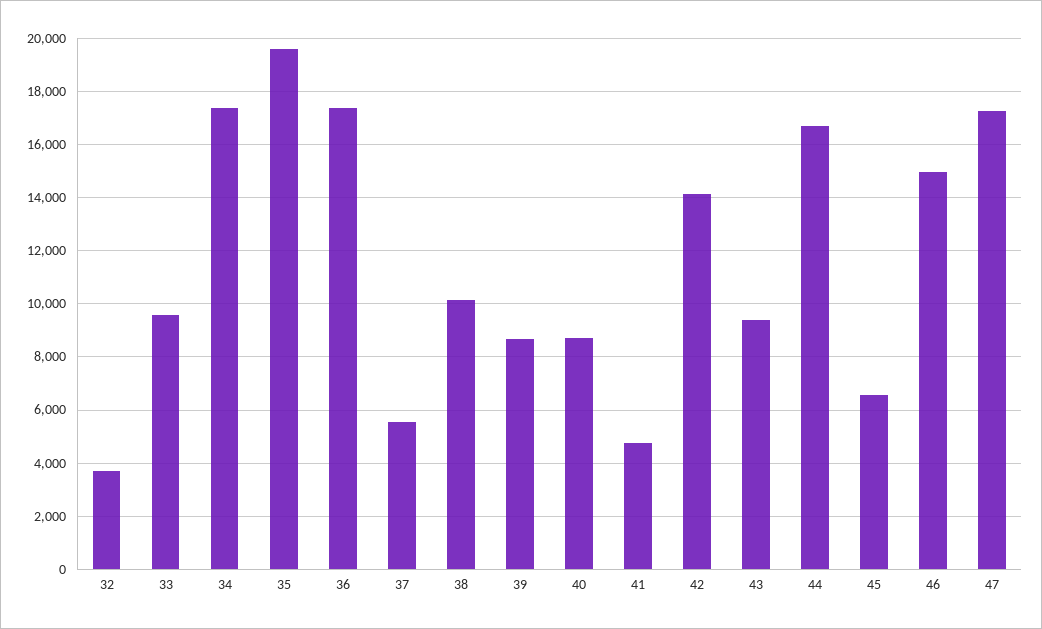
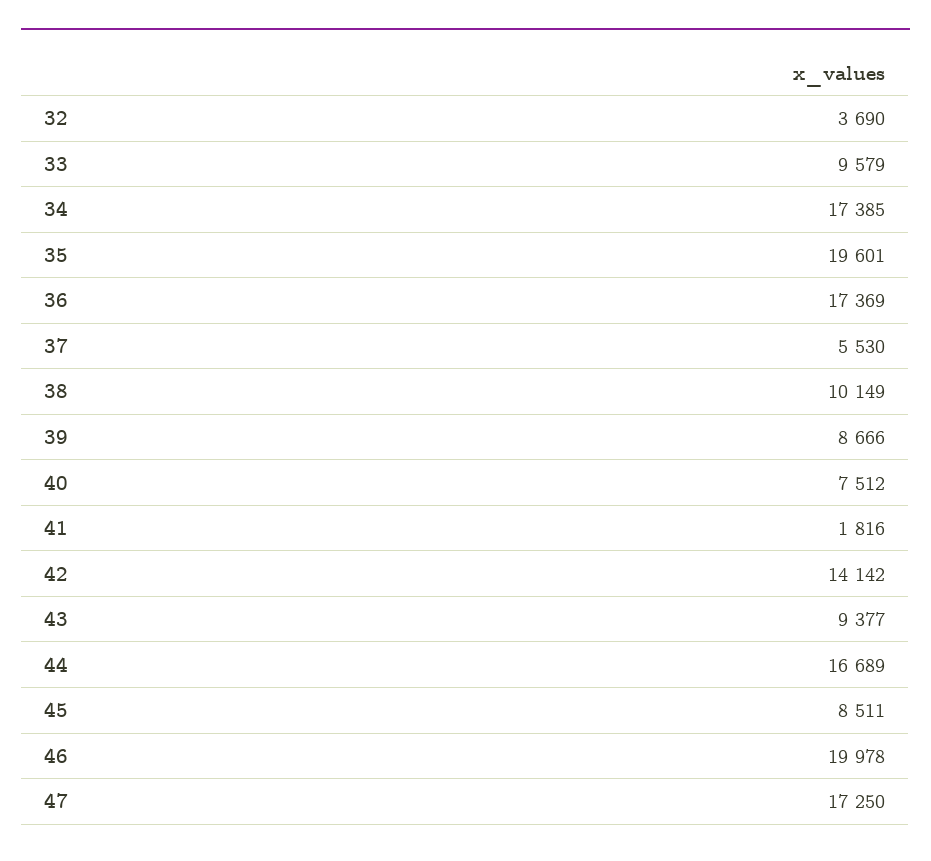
40: 8750 -> 7512
41: 4750 -> 1816
45: 6500 -> 8511
46: 15000 -> 19978

